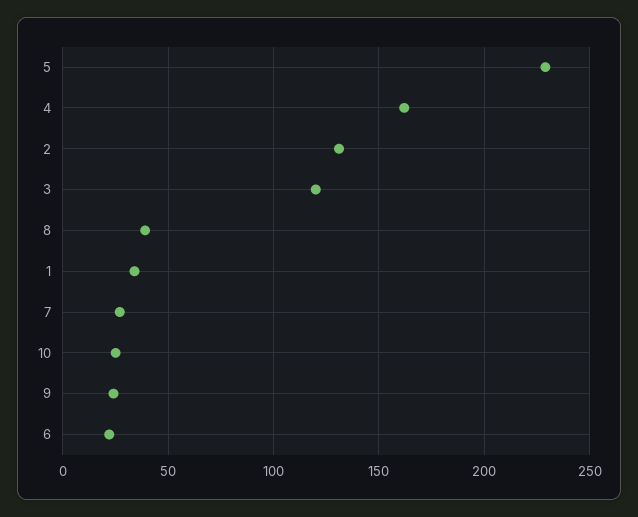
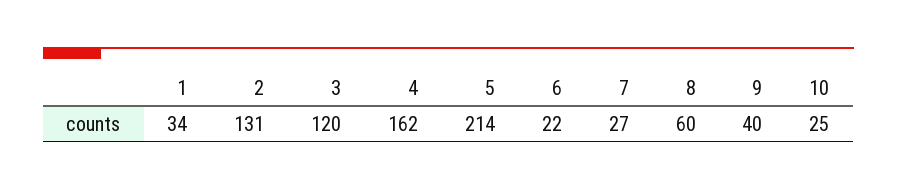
5: 230 -> 214
8: 40 -> 60
9: 25 -> 40

